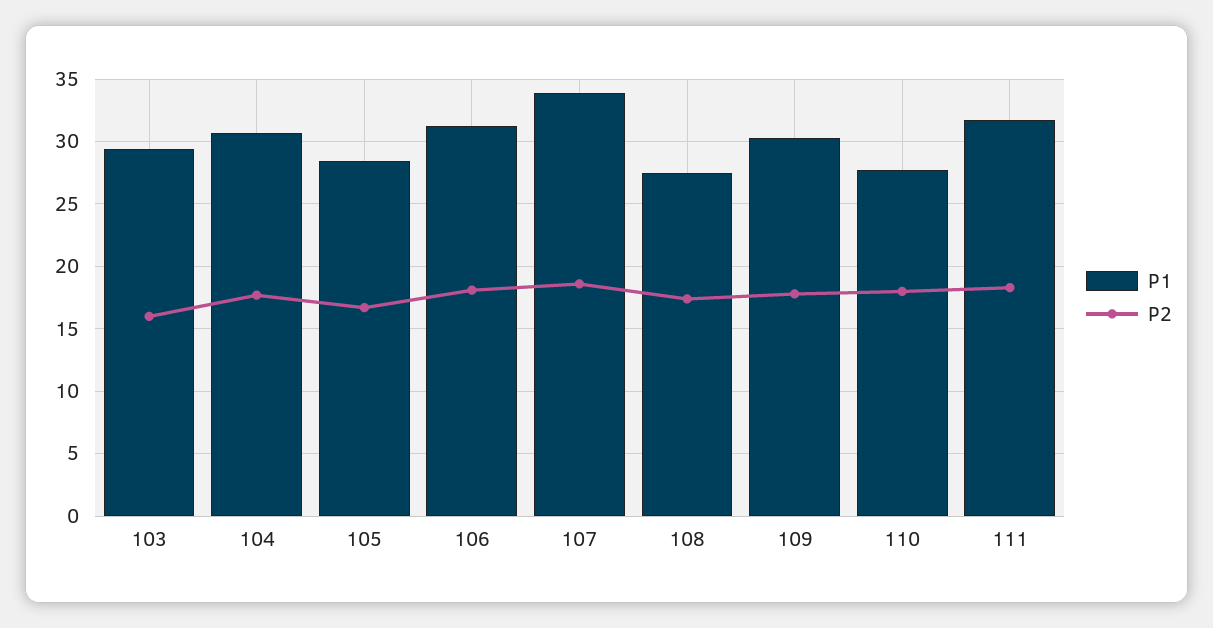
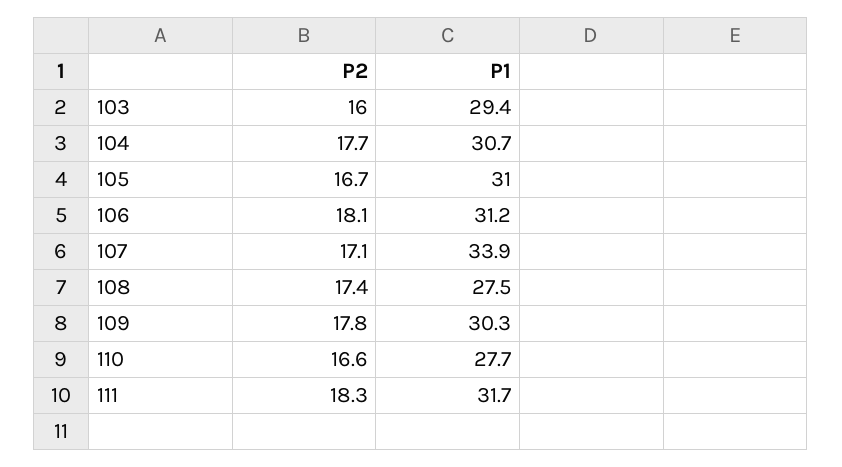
P1, 105: 28.5 -> 31
P2, 107: 18.5 -> 17.1
P2, 110: 18 -> 16.6

